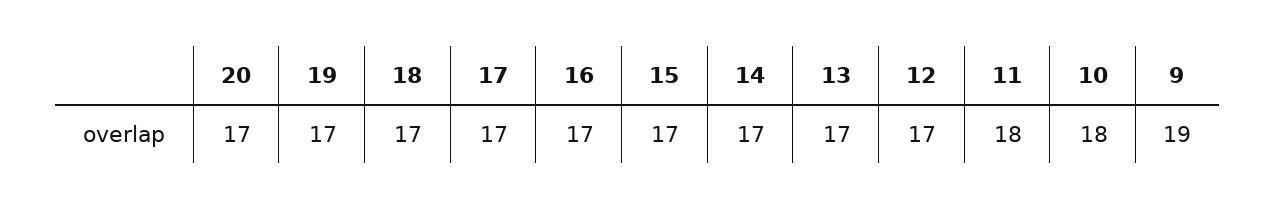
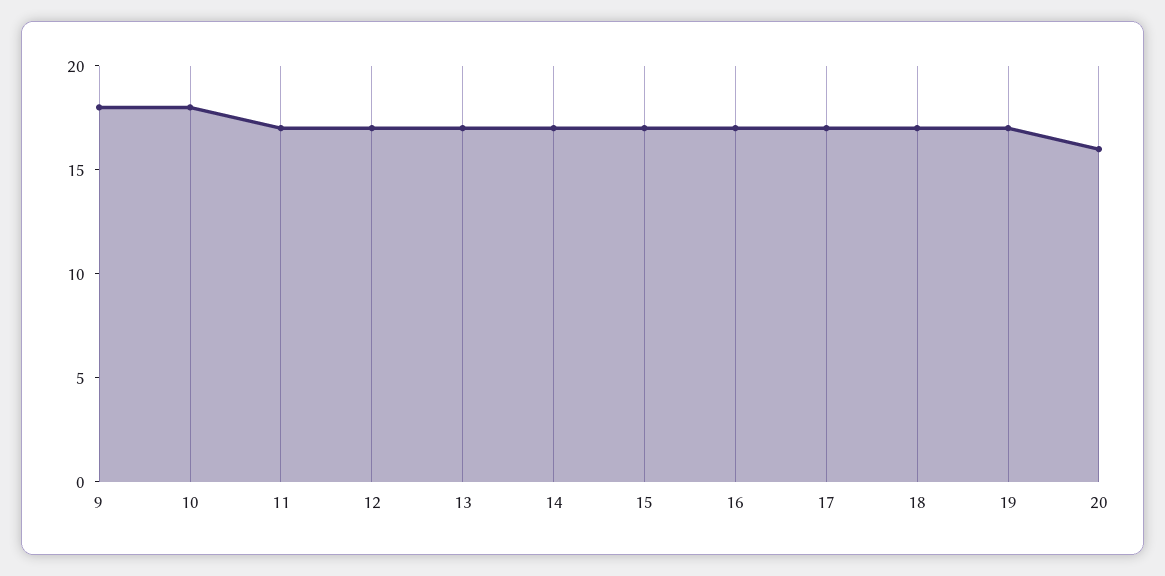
20: 17 -> 16
11: 18 -> 17
9: 19 -> 18

